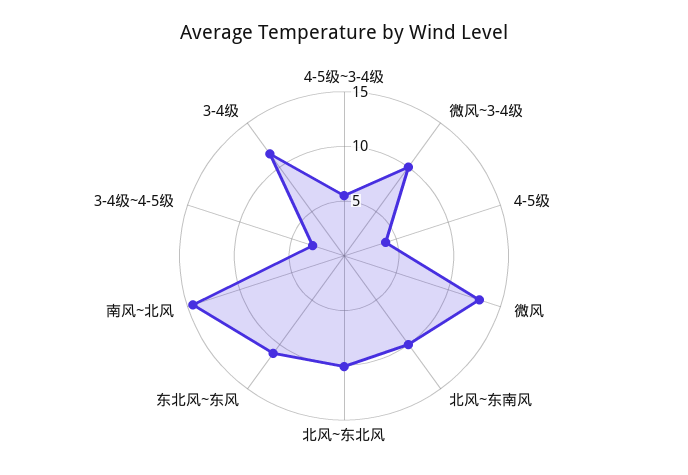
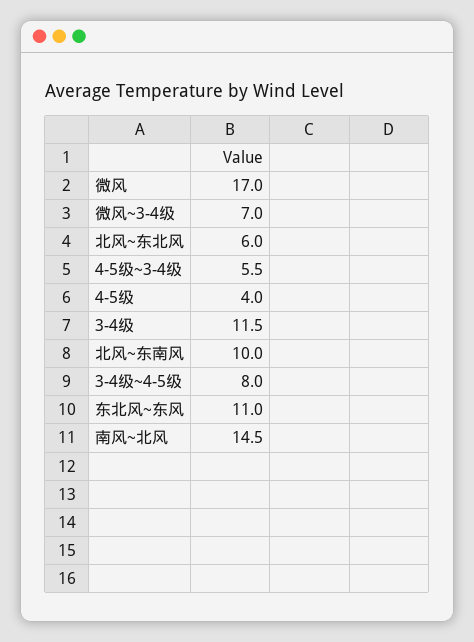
微风~3-4级: 10 -> 7
微风: 13 -> 17
北风~东北风: 10 -> 6
3-4级~4-5级: 3 -> 8

